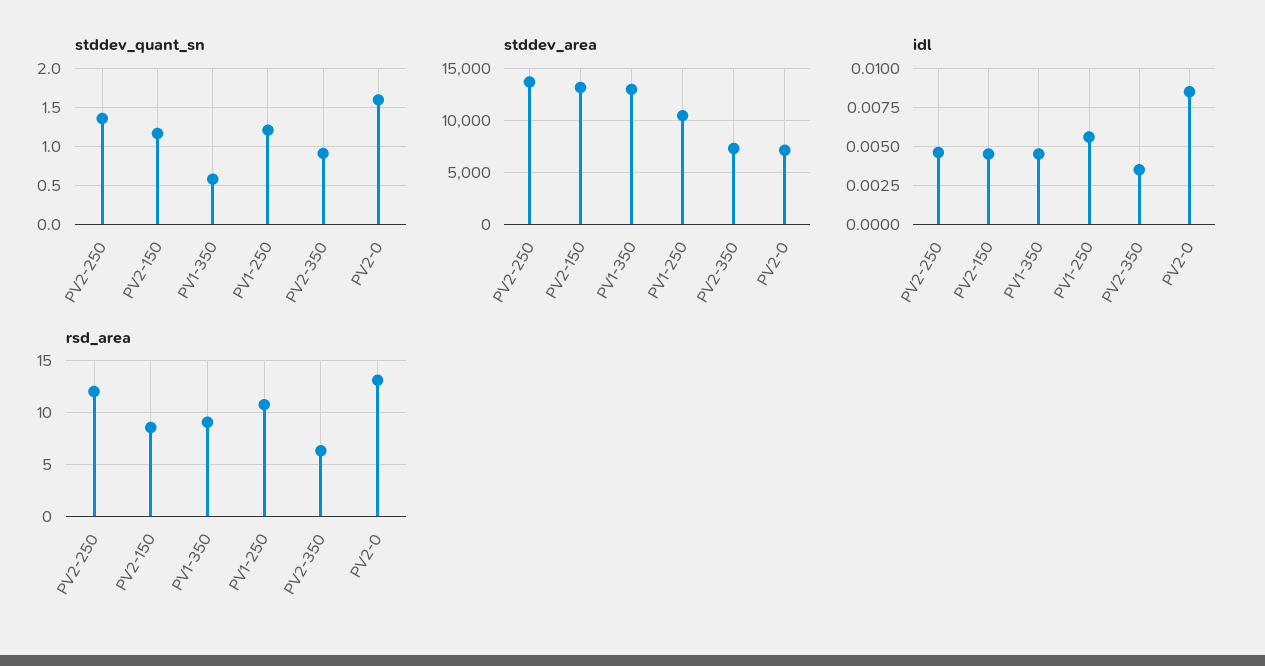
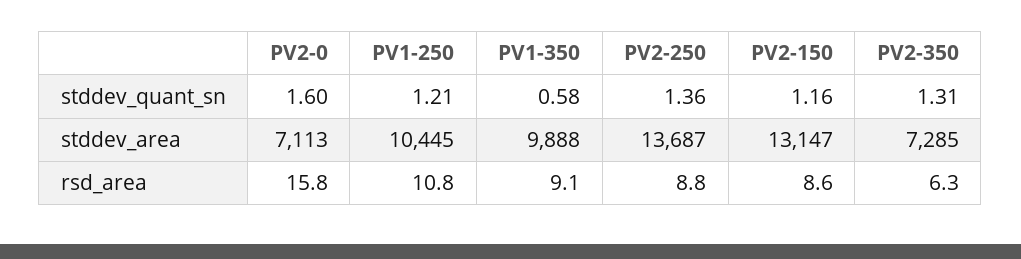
stddev_quant_sn, PV2-350: 0.9 -> 1.31
stddev_area, PV1-350: 13000 -> 9888
idl, PV2-250: 0.0045 -> none
idl, PV2-150: 0.0045 -> none
idl, PV1-350: 0.0045 -> none
idl, PV1-250: 0.0055 -> none
idl, PV2-350: 0.0035 -> none
idl, PV2-0: 0.0085 -> none
rsd_area, PV2-250: 12 -> 8.8
rsd_area, PV2-0: 13 -> 15.8

